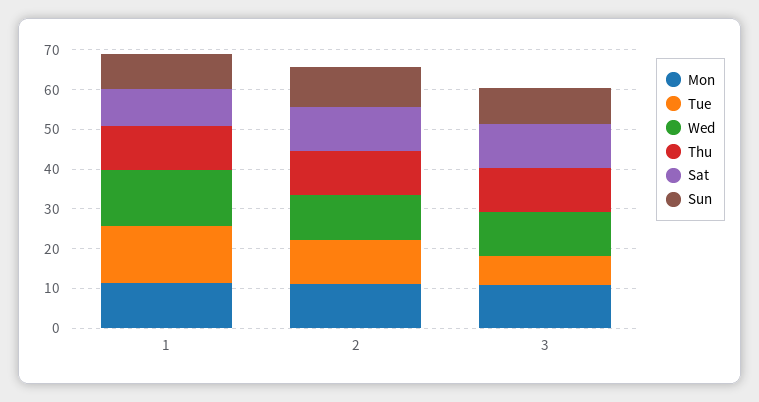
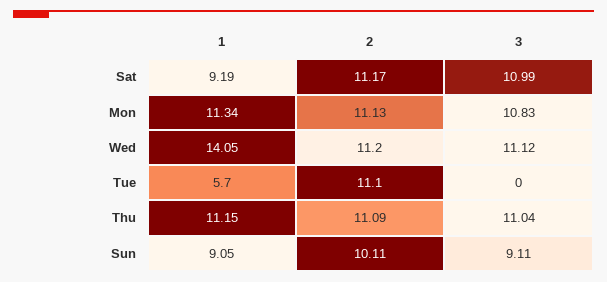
Tue, 1: 15 -> 5.7
Tue, 3: 7.5 -> 0

